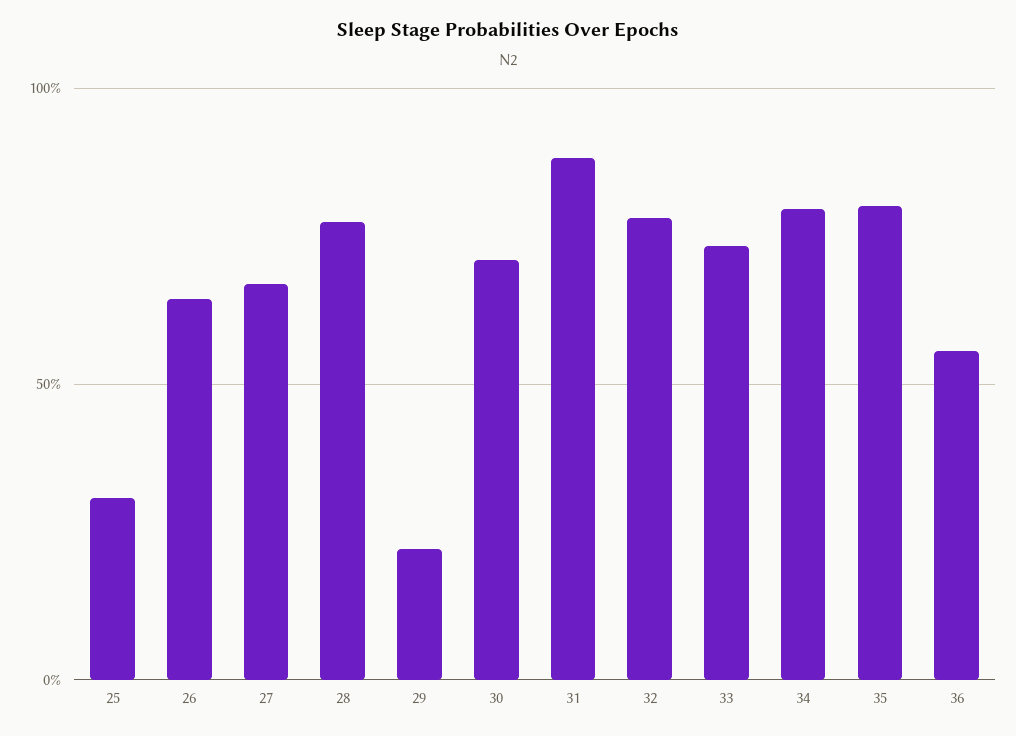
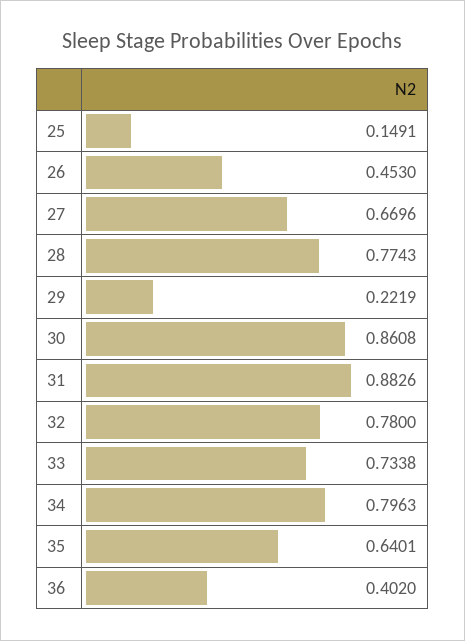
25: 0.3 -> 0.1491
26: 0.65 -> 0.453
30: 0.7 -> 0.8608
35: 0.8 -> 0.6401
36: 0.55 -> 0.402

